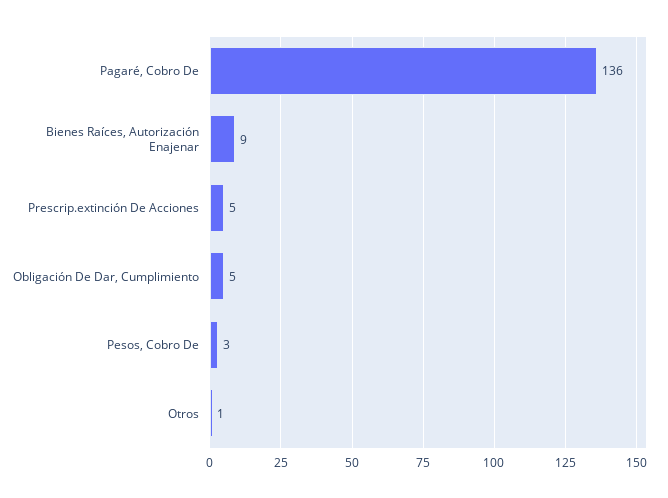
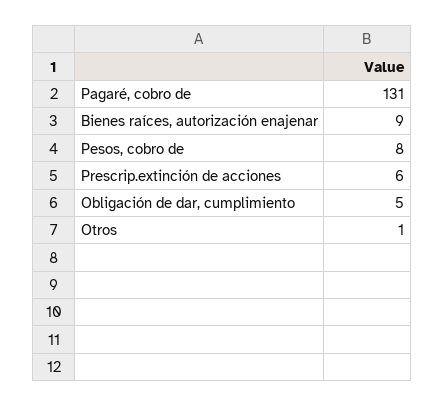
Pagaré, Cobro De: 136 -> 131
Prescrip.extinción De Acciones: 5 -> 6
Pesos, Cobro De: 3 -> 8

